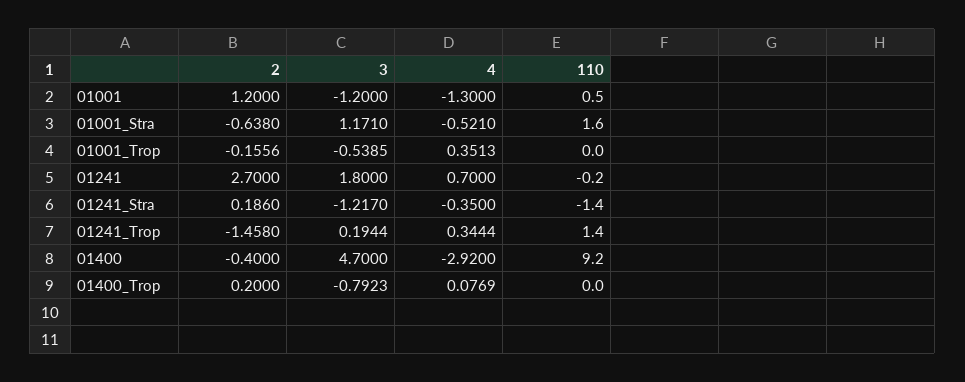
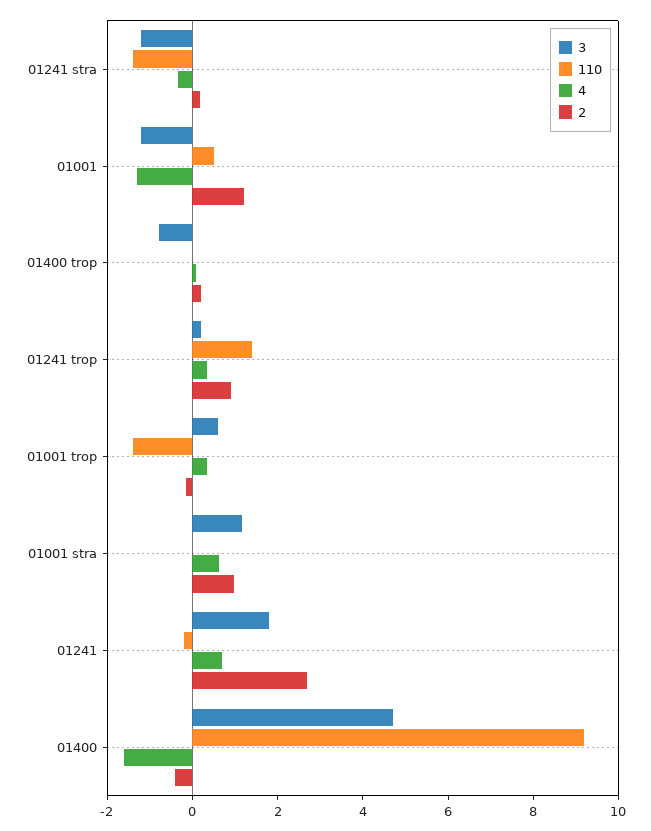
2, 01001_Stra: -0.638 -> 1
4, 01001_Stra: -0.521 -> 0.5
110, 01001_Stra: 1.6 -> 0
3, 01001_Trop: -0.5385 -> 0.5
110, 01001_Trop: 0 -> -1.5
2, 01241_Trop: -1.458 -> 1
4, 01400: -2.92 -> -1.5

